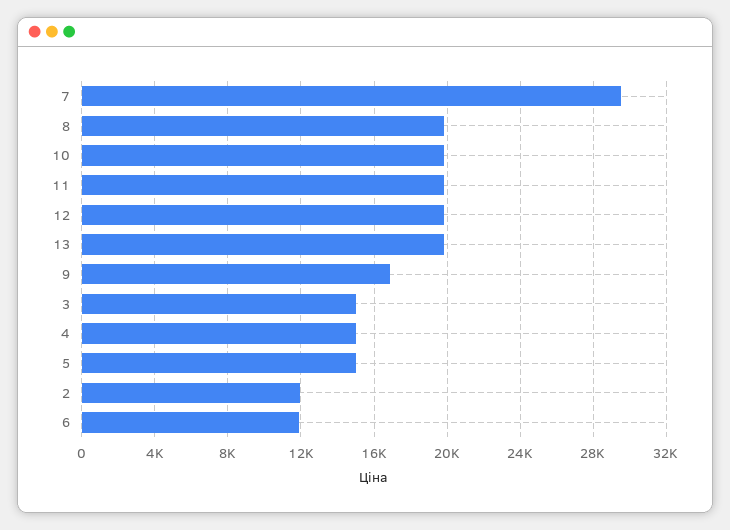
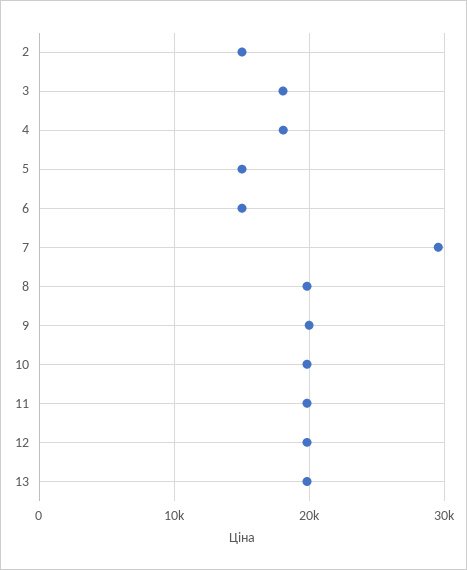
9: 17000 -> 20000
3: 15000 -> 18000
4: 15000 -> 18000
2: 12000 -> 15000
6: 12000 -> 15000

